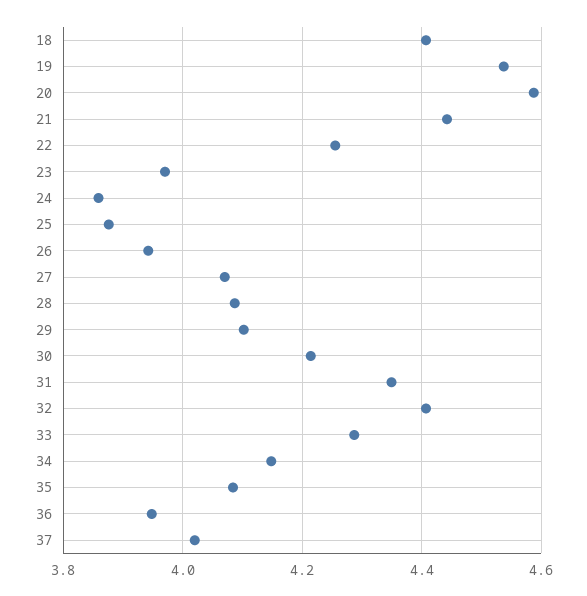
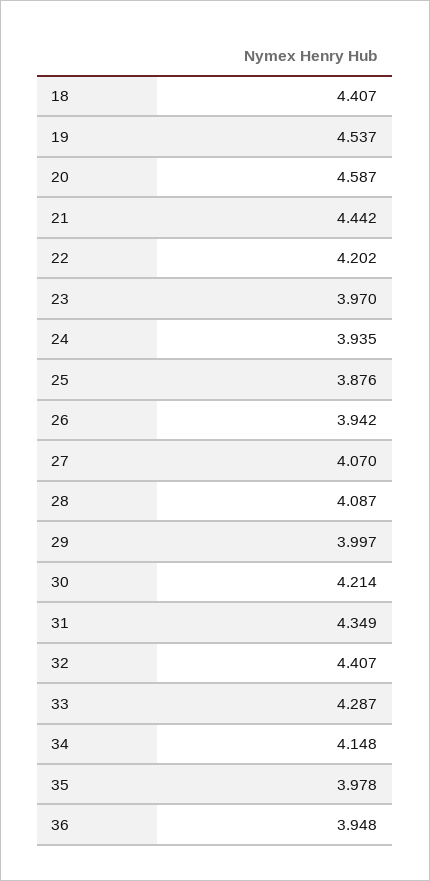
22: 4.26 -> 4.202
24: 3.86 -> 3.935
29: 4.1 -> 3.997
35: 4.08 -> 3.978
37: 4.02 -> none

